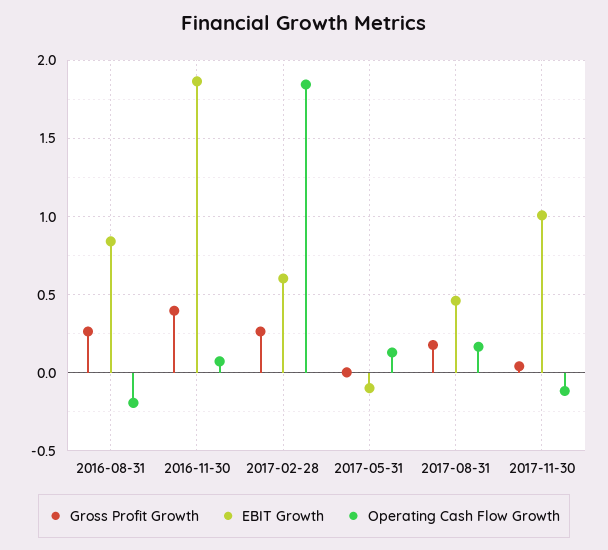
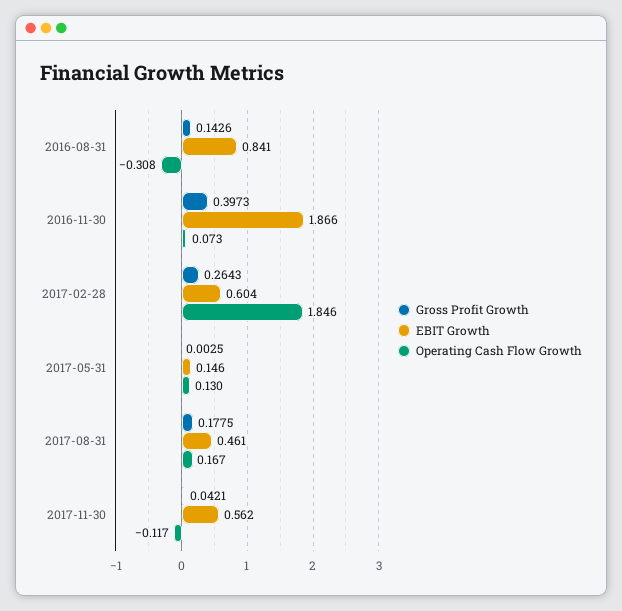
Gross Profit Growth, 2016-08-31: 0.25 -> 0.1426
Operating Cash Flow Growth, 2016-08-31: -0.2 -> -0.308
EBIT Growth, 2017-05-31: -0.1 -> 0.146
EBIT Growth, 2017-11-30: 1 -> 0.562

